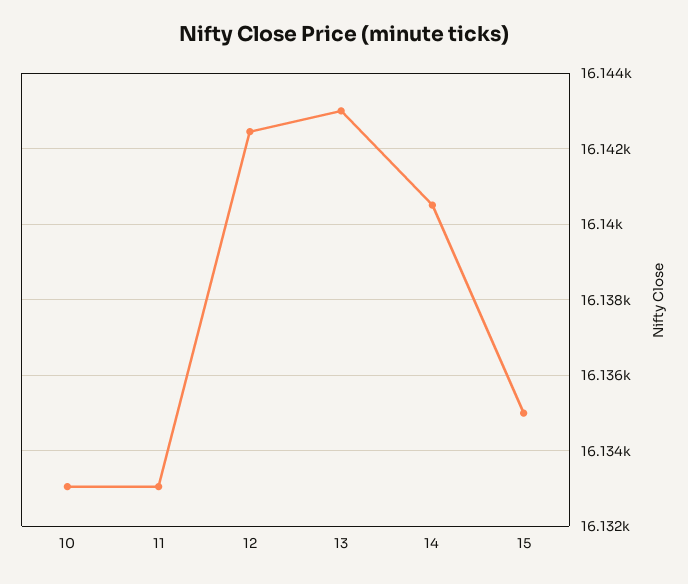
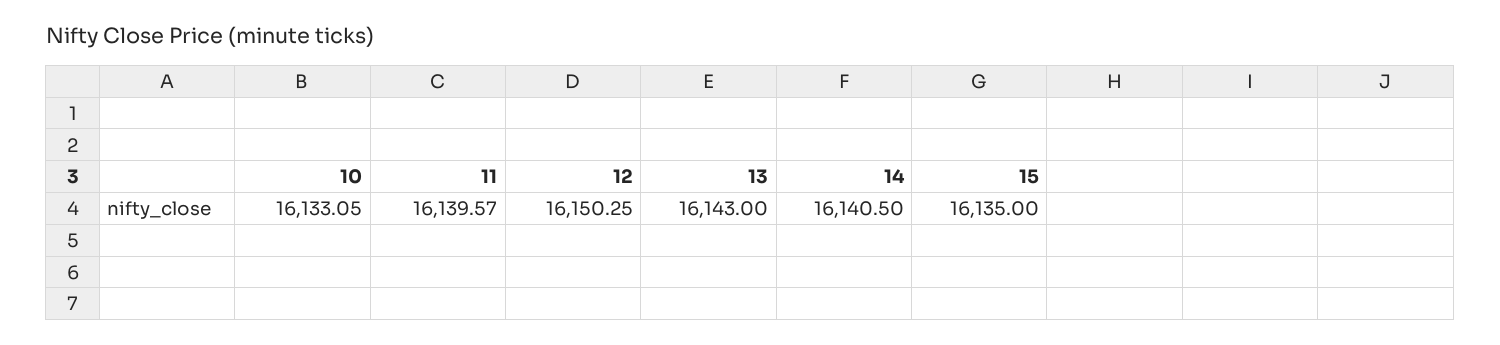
11: 16133 -> 16139.57
12: 16142.4 -> 16150.25

